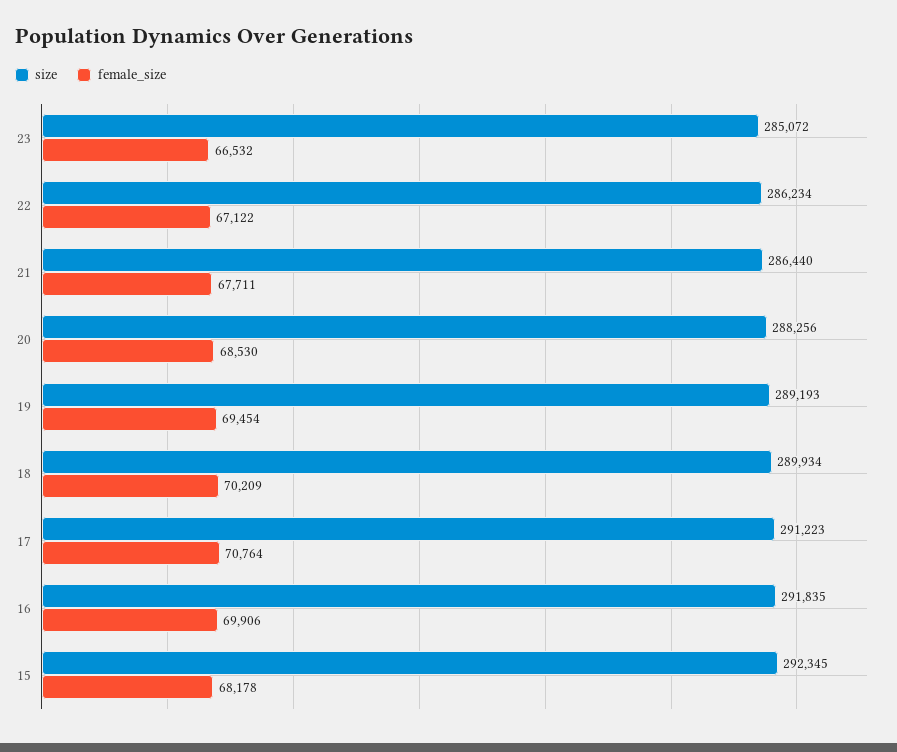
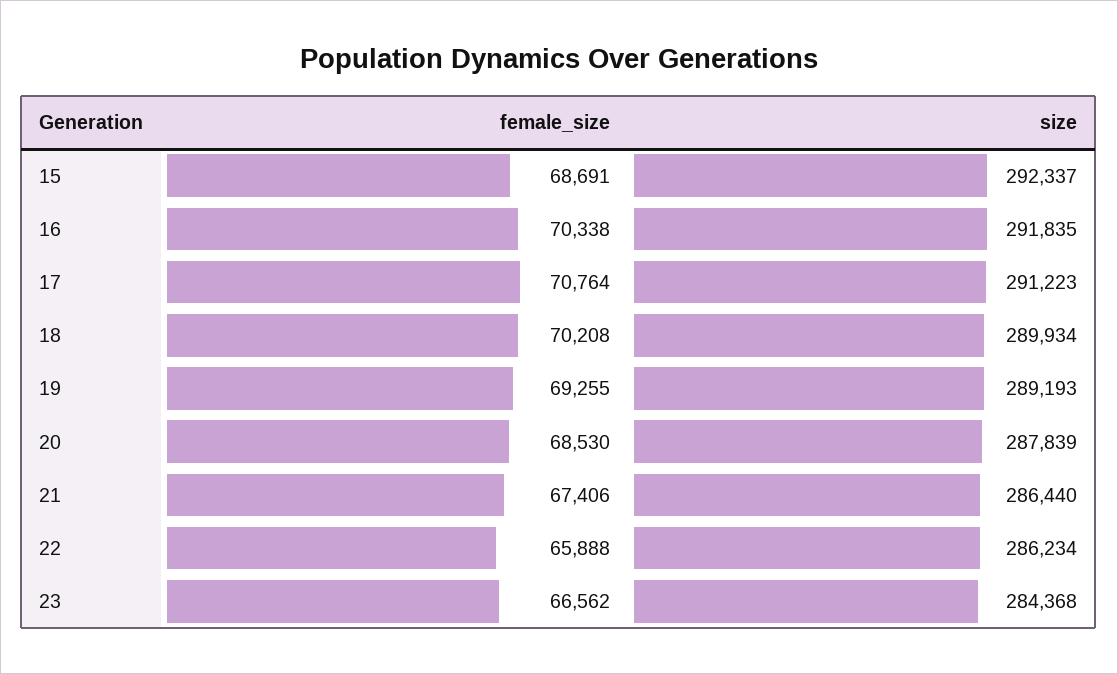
size, 23: 285072 -> 284368
female_size, 23: 66532 -> 66562
female_size, 22: 67122 -> 65888
female_size, 21: 67711 -> 67406
size, 20: 288256 -> 287839
female_size, 19: 69454 -> 69255
female_size, 18: 70209 -> 70208
female_size, 16: 69906 -> 70338
size, 15: 292345 -> 292337
female_size, 15: 68178 -> 68691

